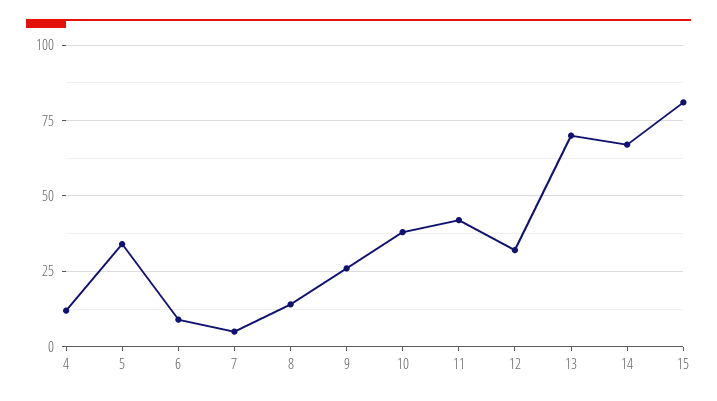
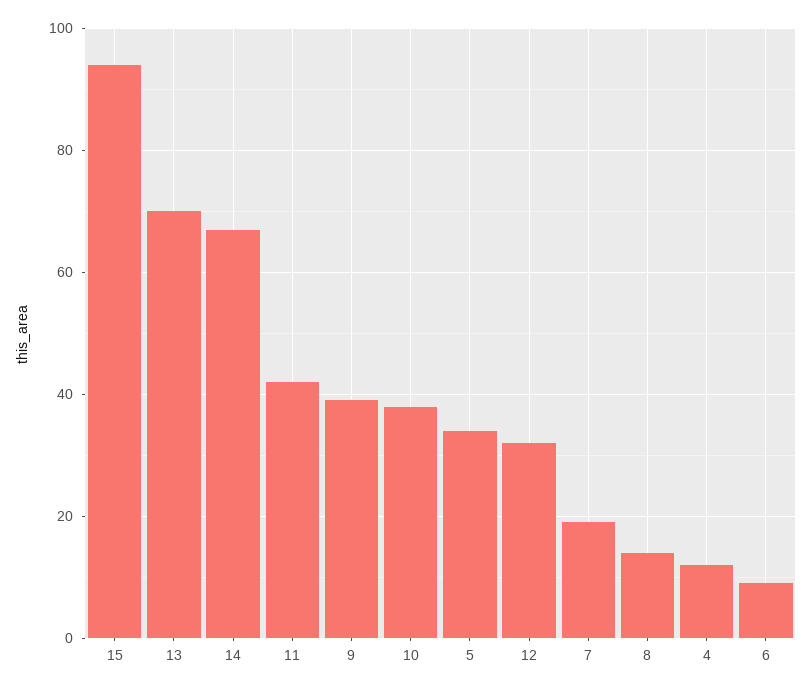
7: 5 -> 20
9: 25 -> 40
15: 80 -> 95

